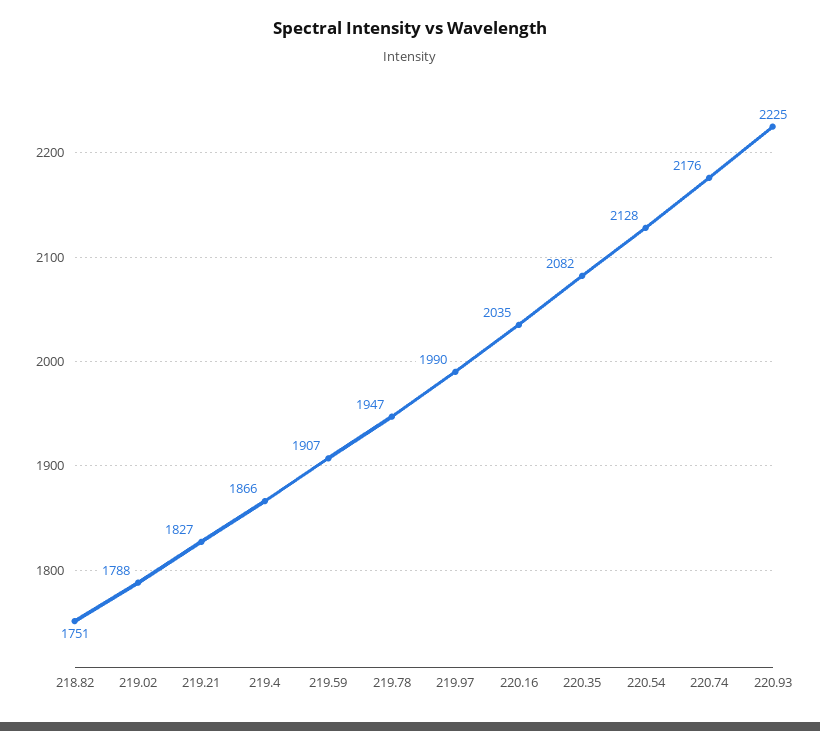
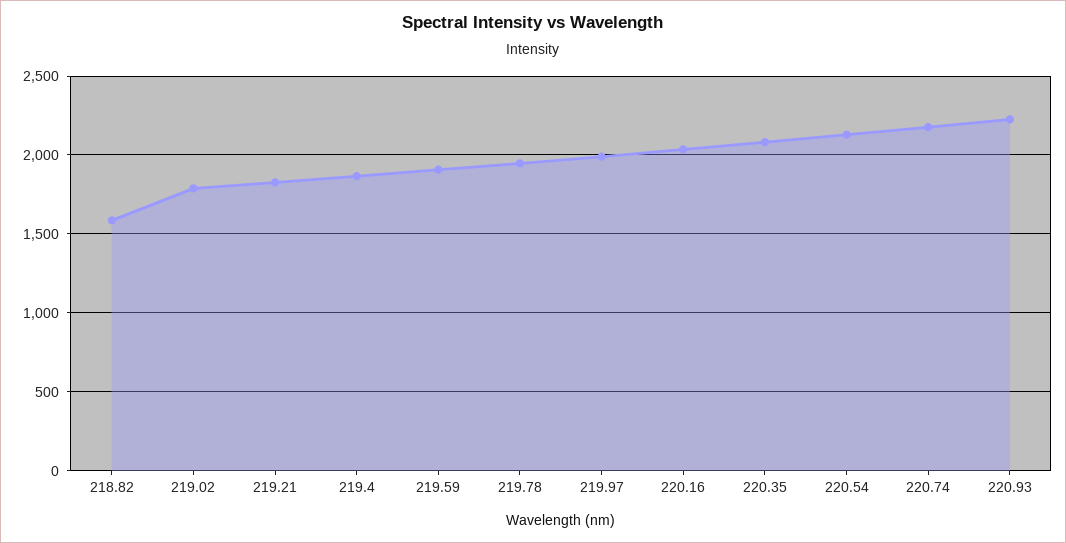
218.82: 1751 -> 1600

